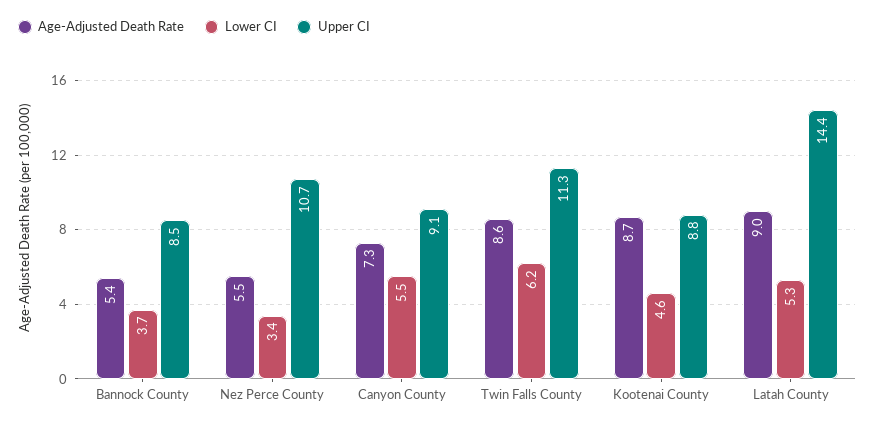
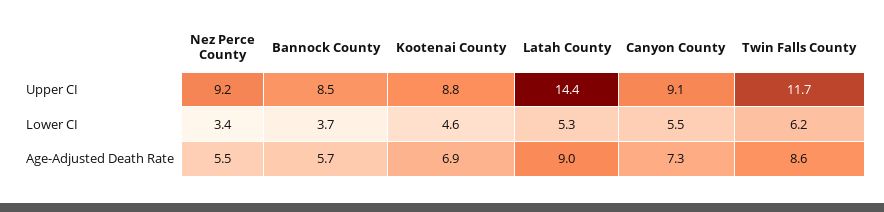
Age-Adjusted Death Rate, Bannock County: 5.4 -> 5.7
Upper CI, Nez Perce County: 10.7 -> 9.2
Upper CI, Twin Falls County: 11.3 -> 11.7
Age-Adjusted Death Rate, Kootenai County: 8.7 -> 6.9

